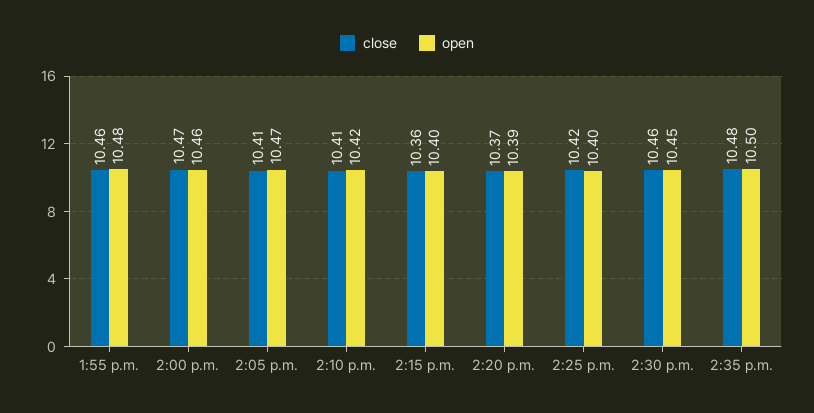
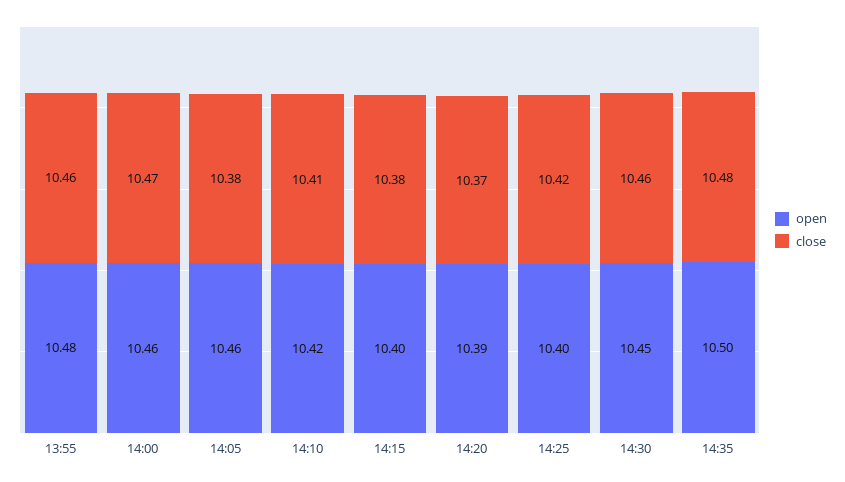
close, 2:05 p.m.: 10.41 -> 10.38
open, 2:05 p.m.: 10.47 -> 10.46
close, 2:15 p.m.: 10.36 -> 10.38

